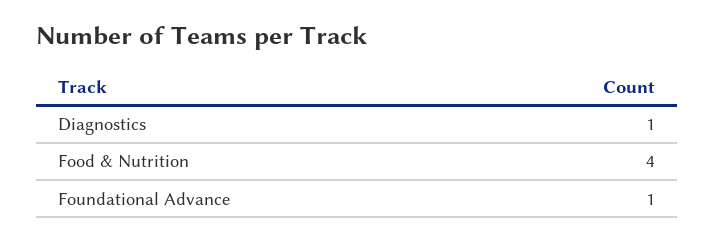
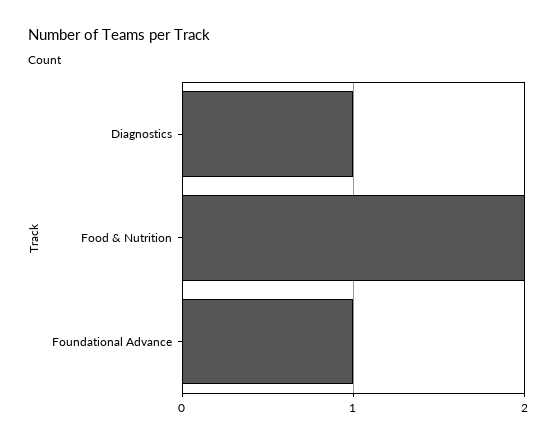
Food & Nutrition: 4 -> 2

